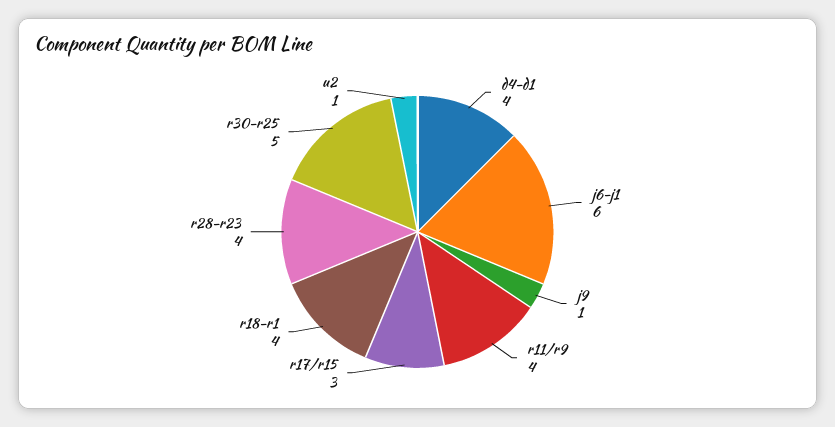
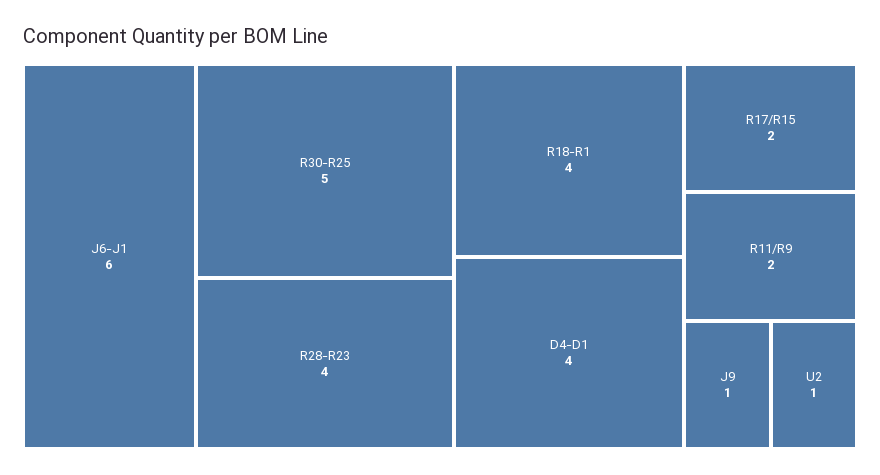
r11/r9: 4 -> 2
r17/r15: 3 -> 2

